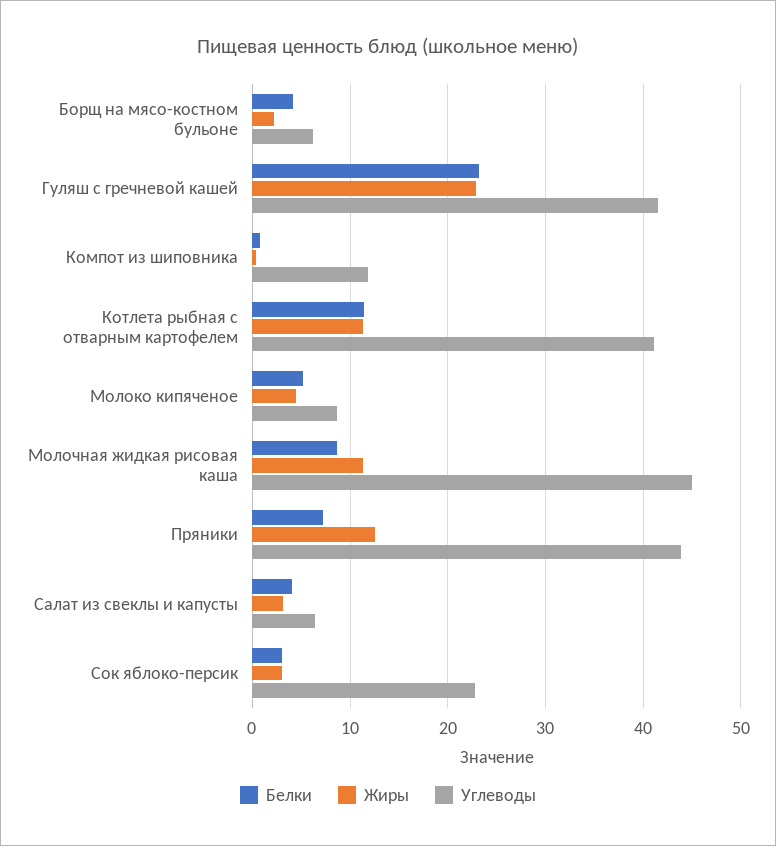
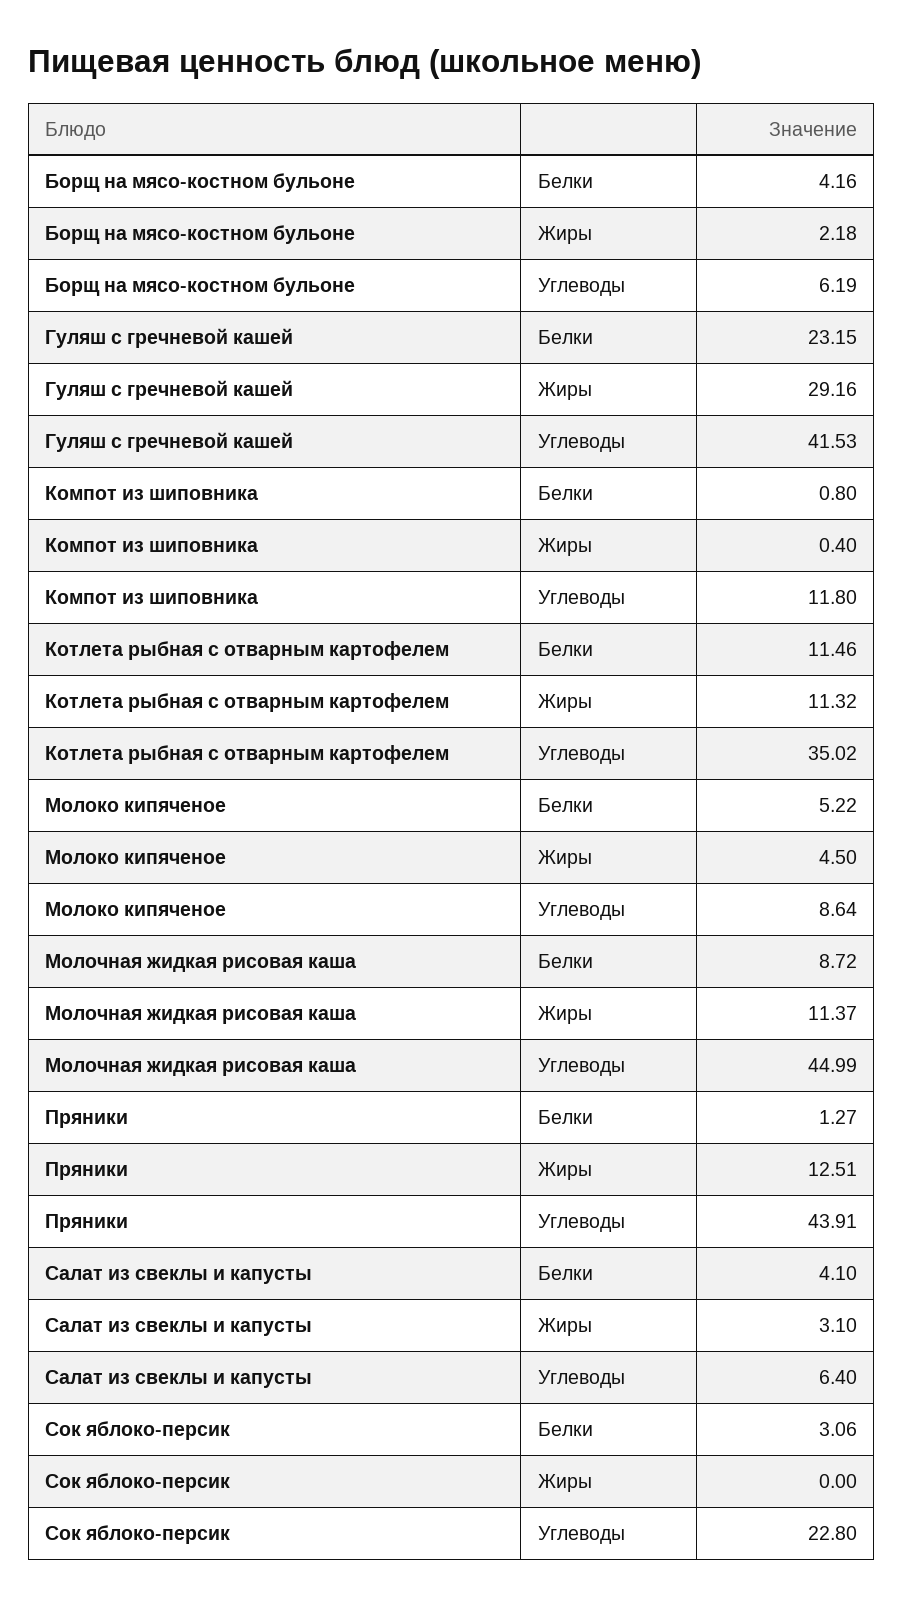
Жиры, Гуляш с гречневой кашей: 23 -> 29.16
Углеводы, Котлета рыбная с отварным картофелем: 41 -> 35.02
Белки, Пряники: 7 -> 1.27
Жиры, Сок яблоко-персик: 3 -> 0

